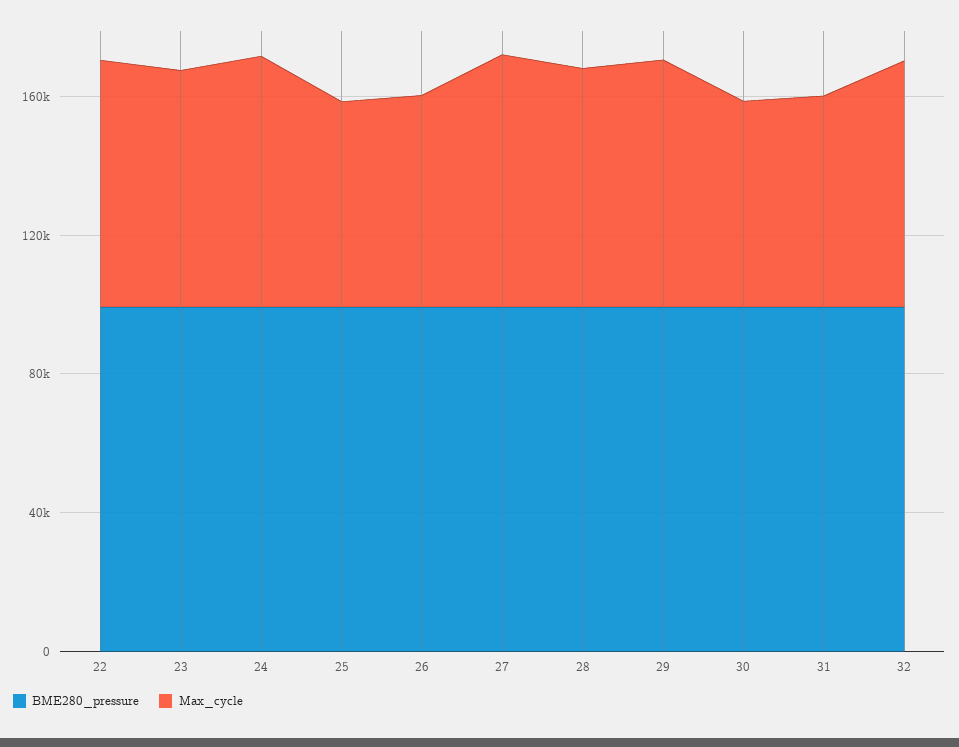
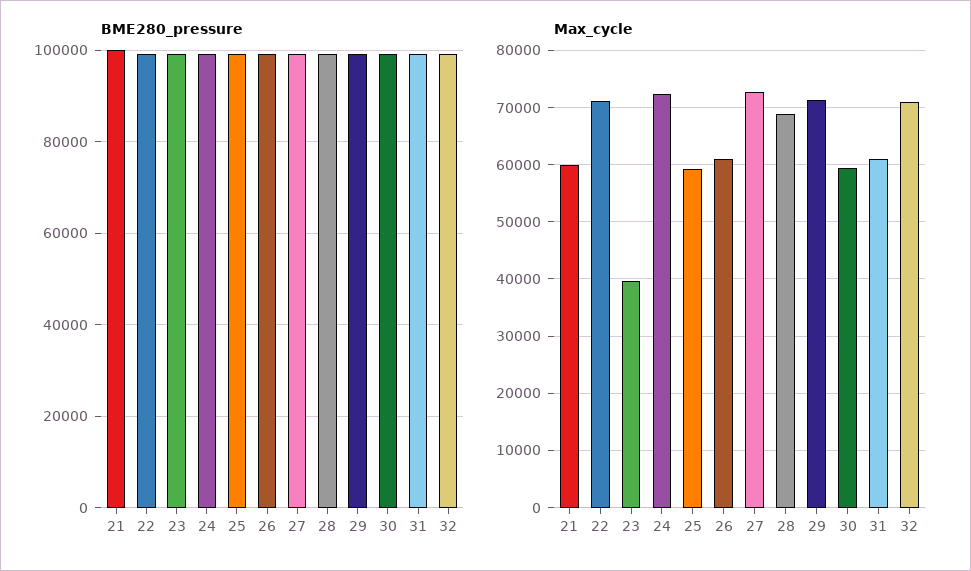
Max_cycle, 23: 70000 -> 40000
BME280_pressure, 21: none -> 100000
Max_cycle, 21: none -> 60000

